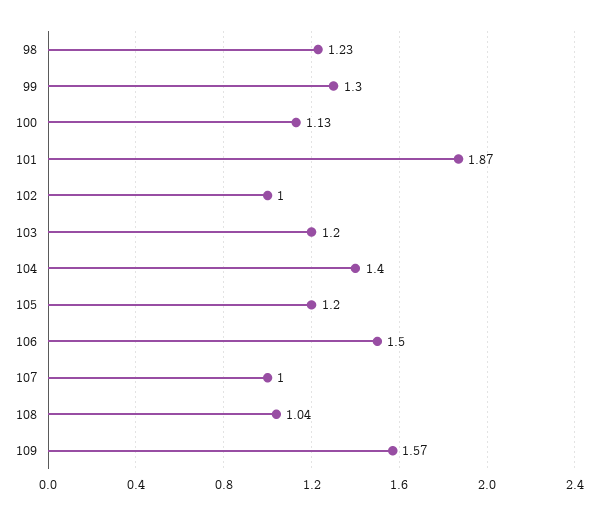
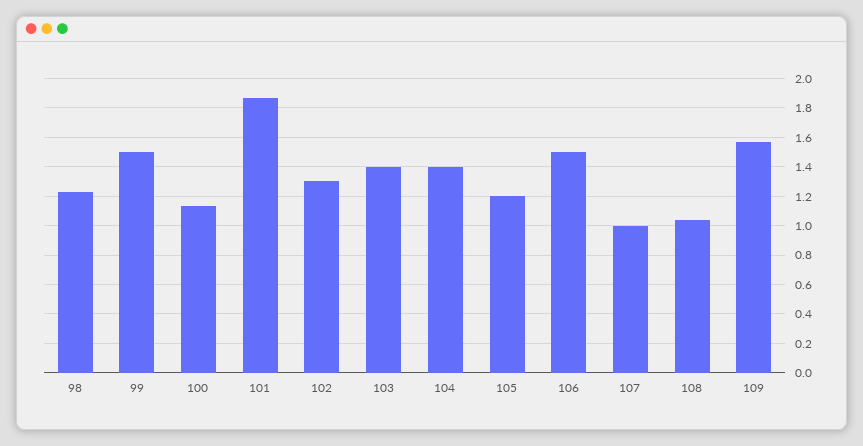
99: 1.3 -> 1.5
102: 1 -> 1.3
103: 1.2 -> 1.4

